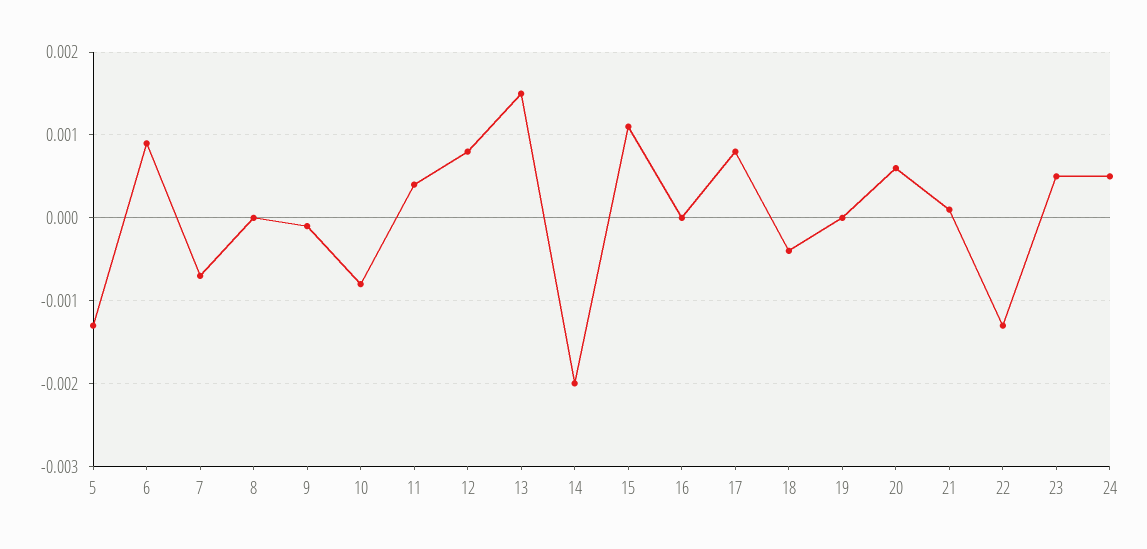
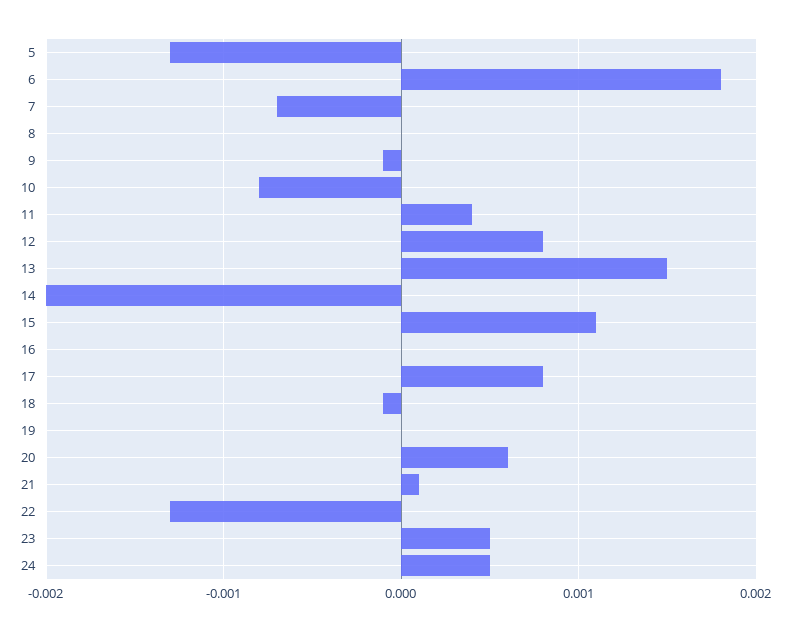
6: 0.0009 -> 0.0018
18: -0.0004 -> -0.0001

